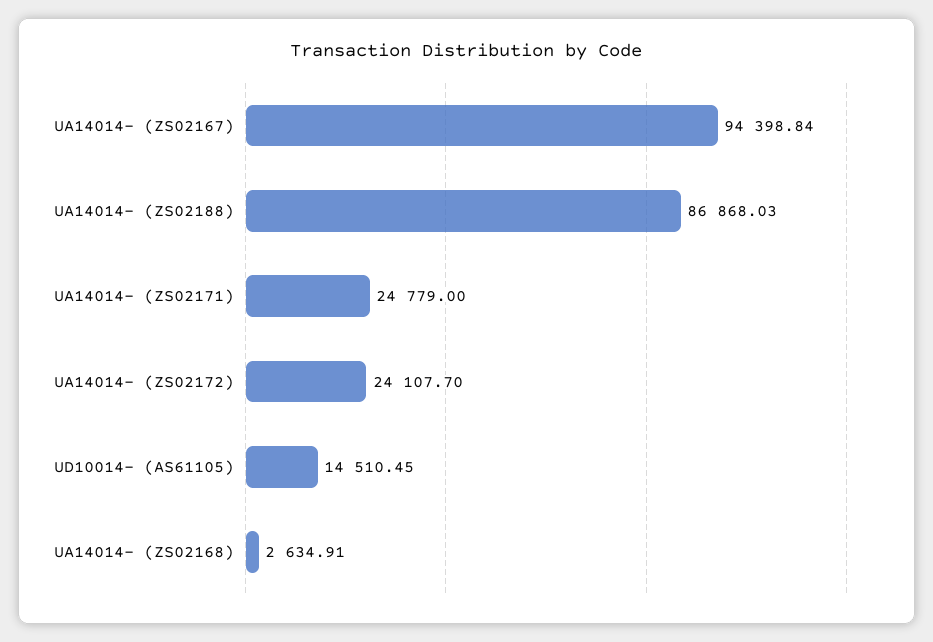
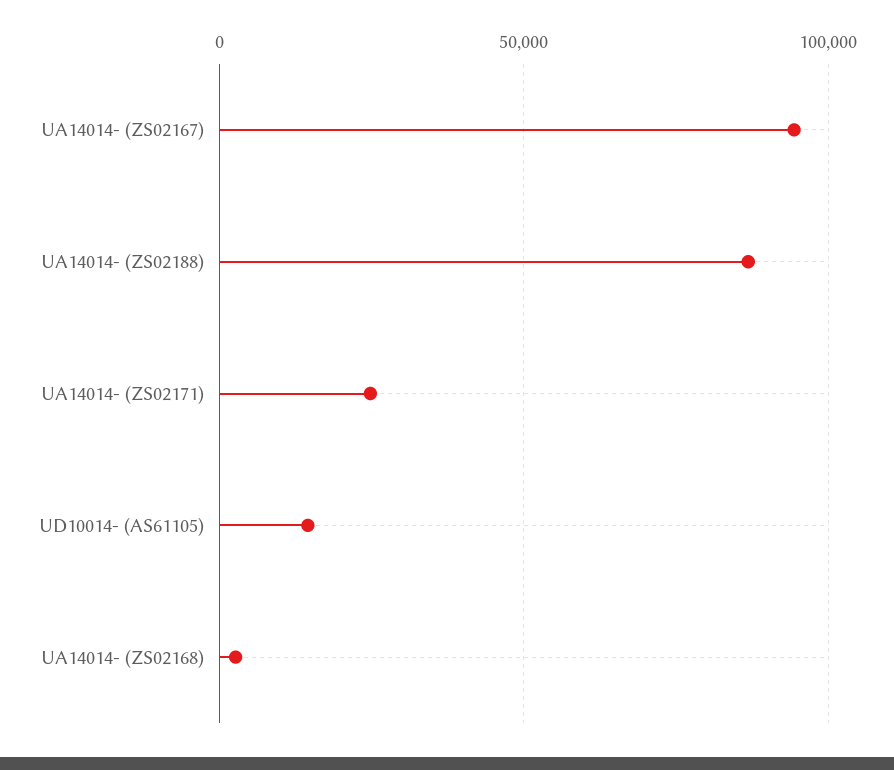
UA14014- (ZS02172): 24107.7 -> none

